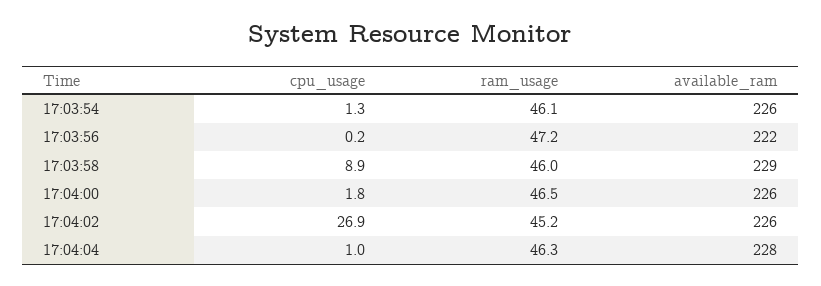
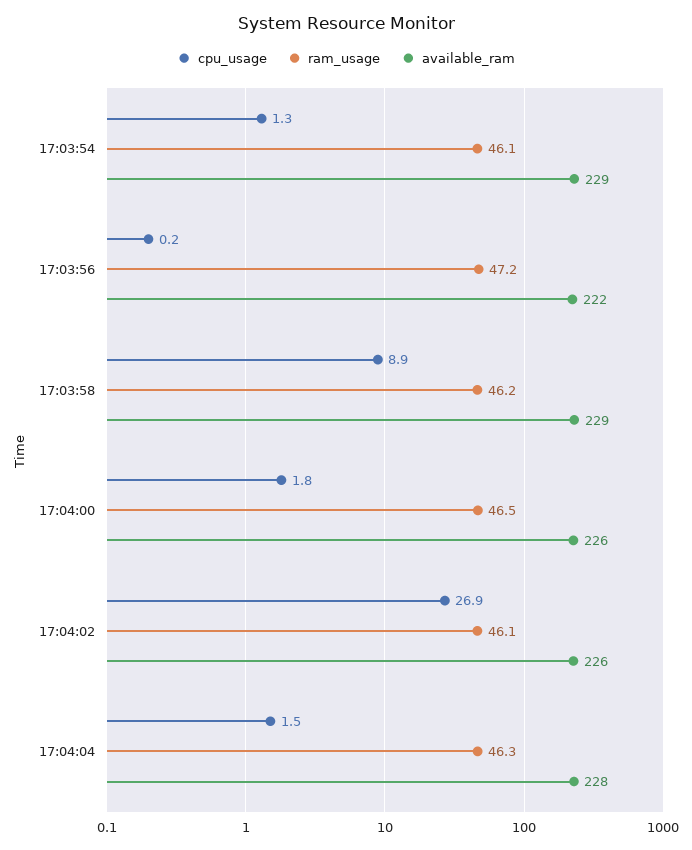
available_ram, 17:03:54: 226 -> 229
ram_usage, 17:03:58: 46 -> 46.2
ram_usage, 17:04:02: 45.2 -> 46.1
cpu_usage, 17:04:04: 1 -> 1.5

